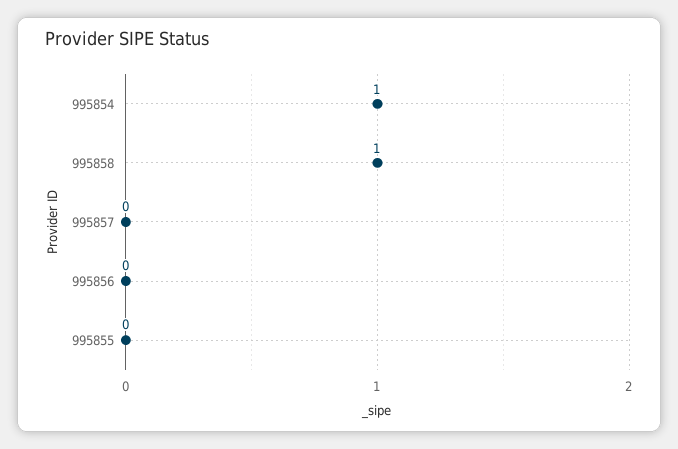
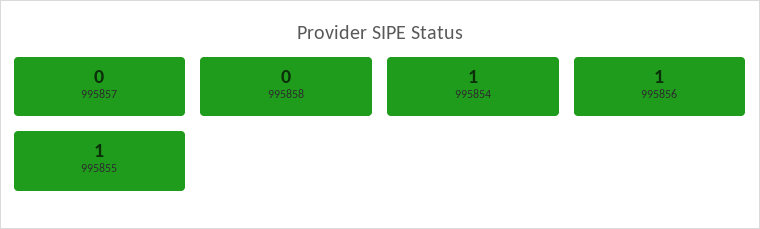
995858: 1 -> 0
995856: 0 -> 1
995855: 0 -> 1

